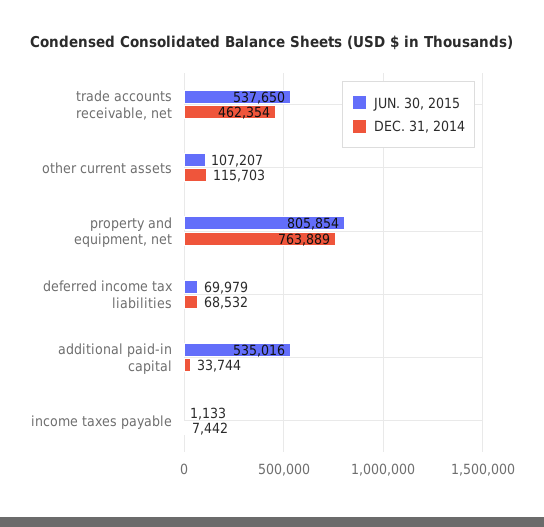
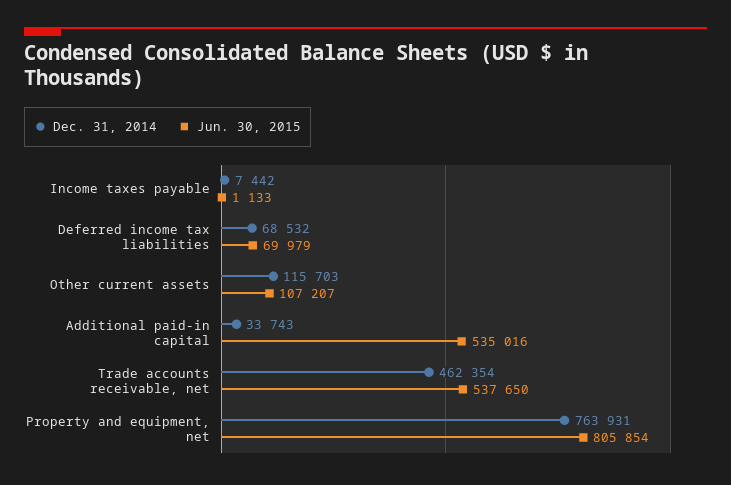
DEC. 31, 2014, property and equipment, net: 763889 -> 763931
DEC. 31, 2014, additional paid-in capital: 33744 -> 33743

